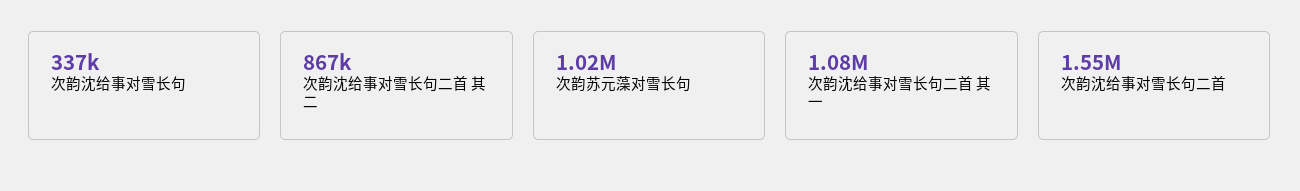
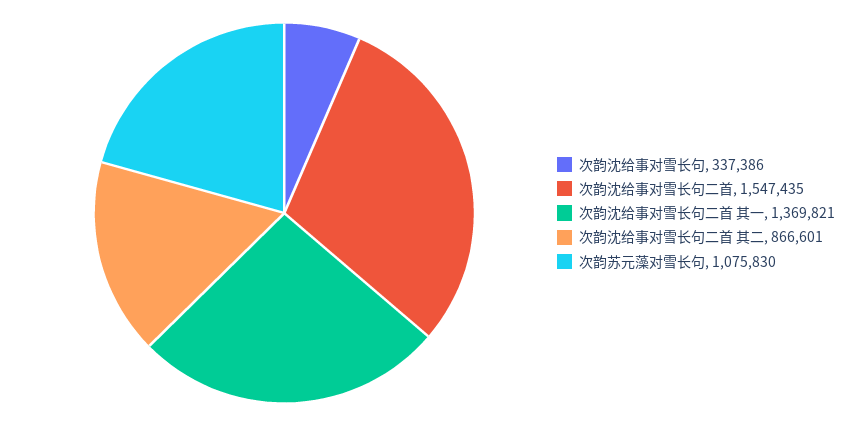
次韵苏元藻对雪长句: 1020000 -> 1075830
次韵沈给事对雪长句二首 其一: 1080000 -> 1369821

